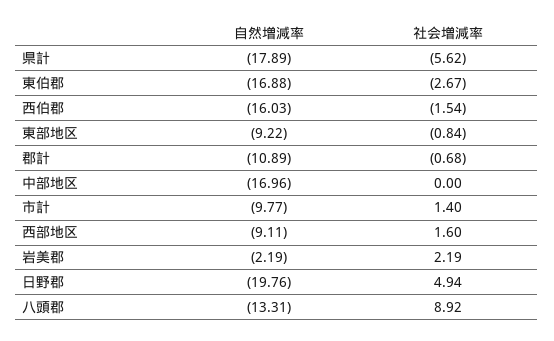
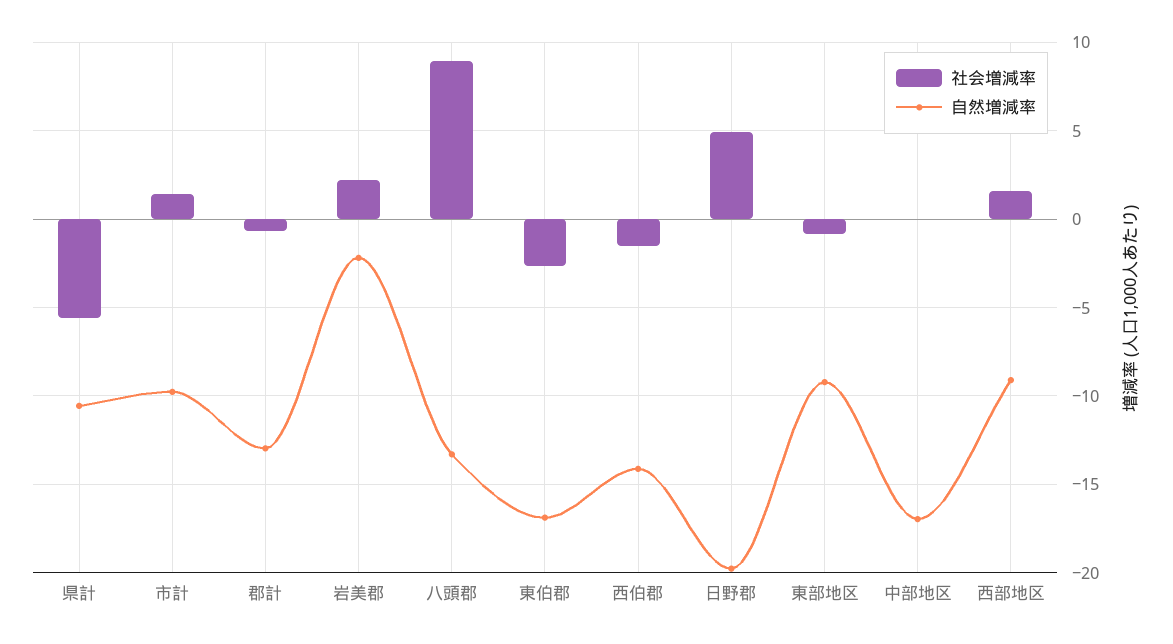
自然増減率, 県計: -17.89 -> -10.5
自然増減率, 西伯郡: -16.03 -> -14
自然増減率, 郡計: -10.89 -> -13

